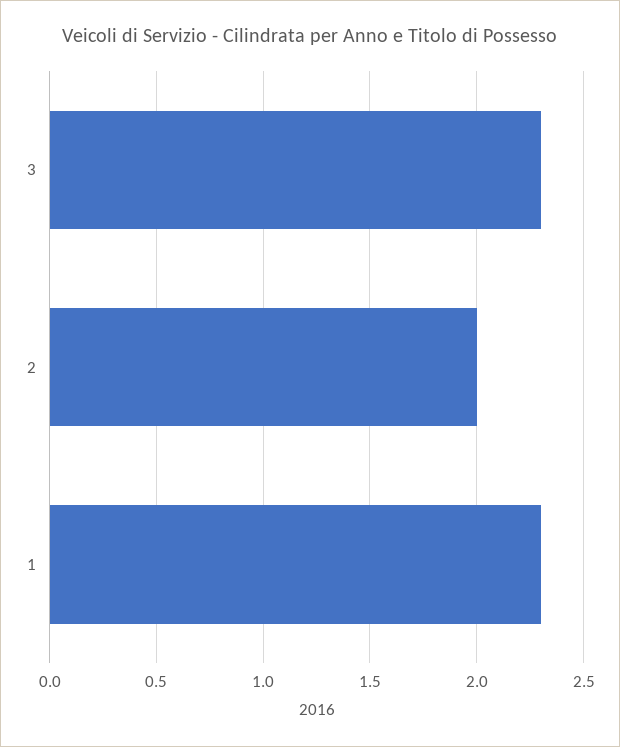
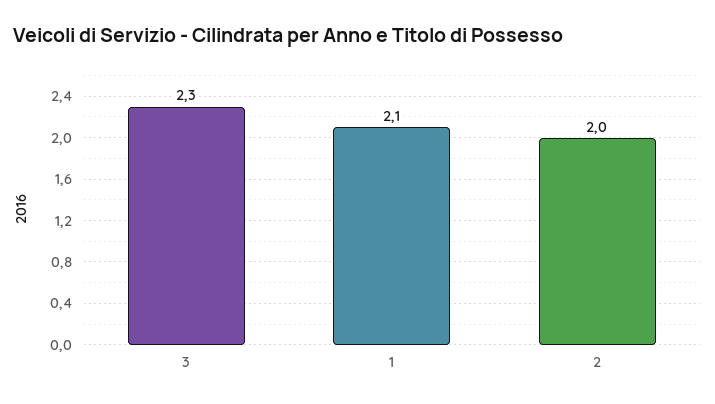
1: 2.3 -> 2.1

